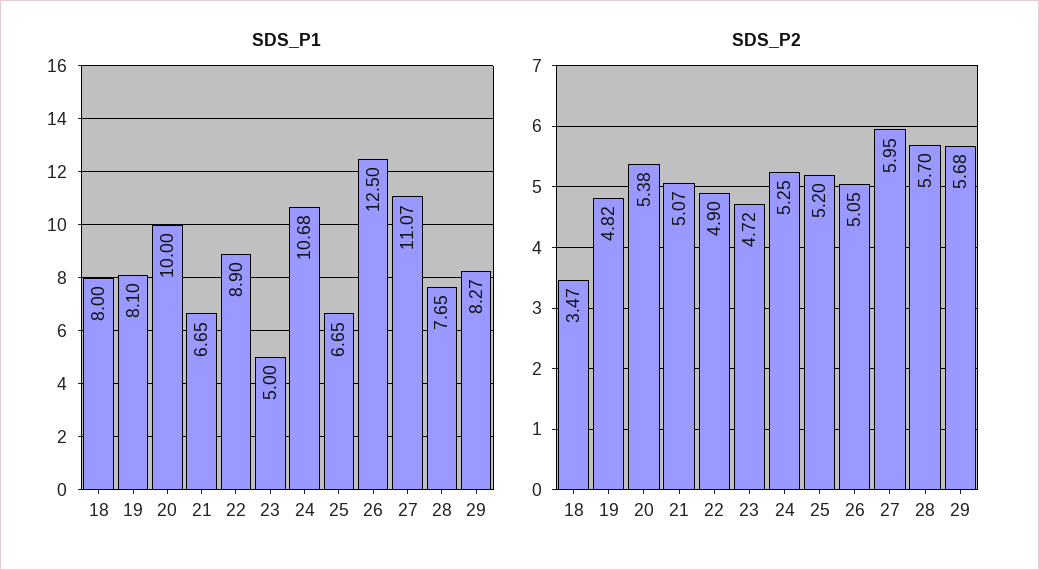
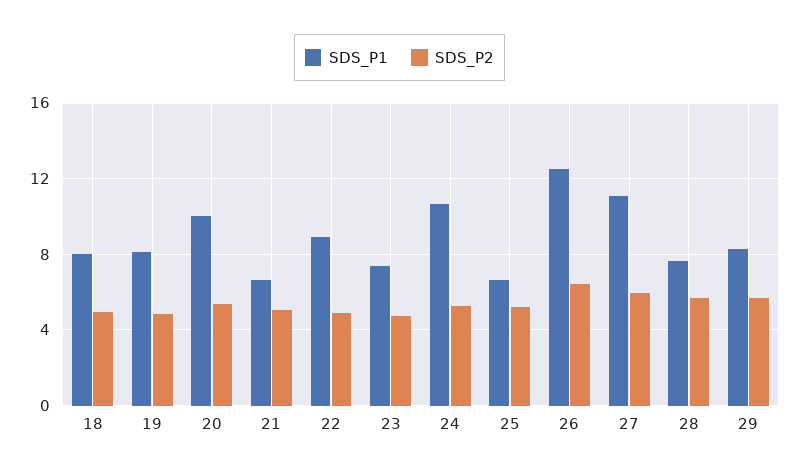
SDS_P1, 23: 5 -> 7.5
SDS_P2, 18: 3.47 -> 5
SDS_P2, 26: 5.05 -> 6.5

